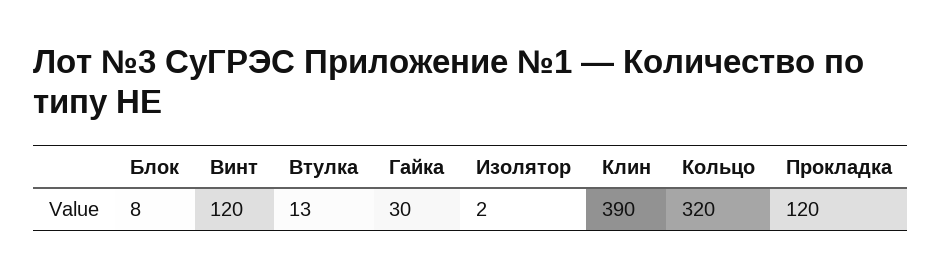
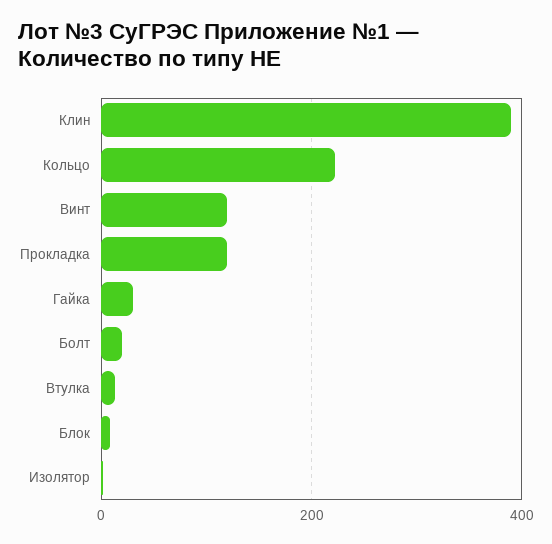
Кольцо: 320 -> 220
Болт: none -> 20

